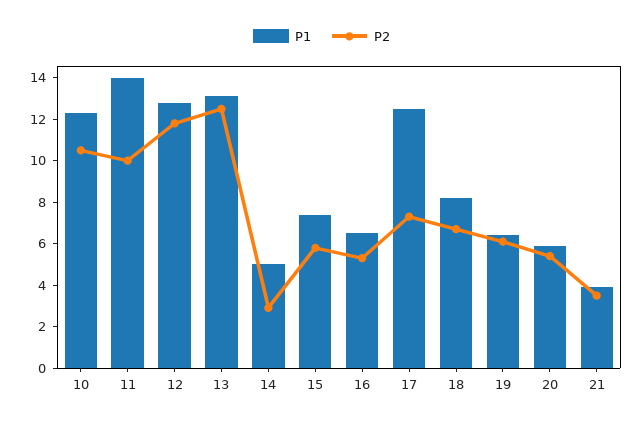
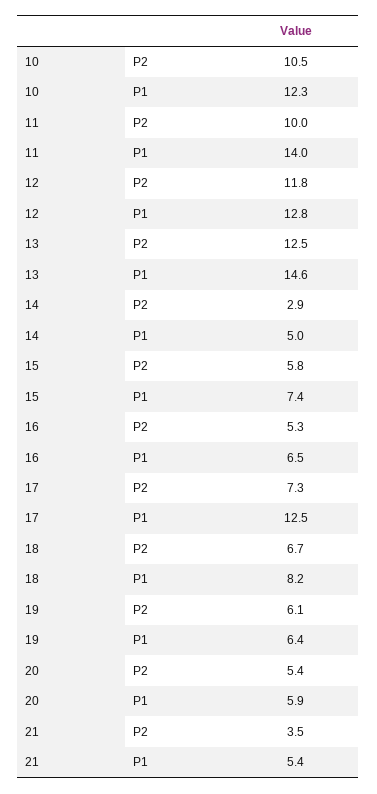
P1, 13: 13 -> 14.6
P1, 21: 4 -> 5.4

